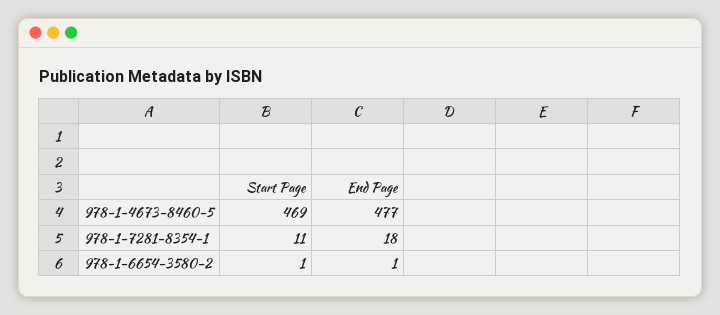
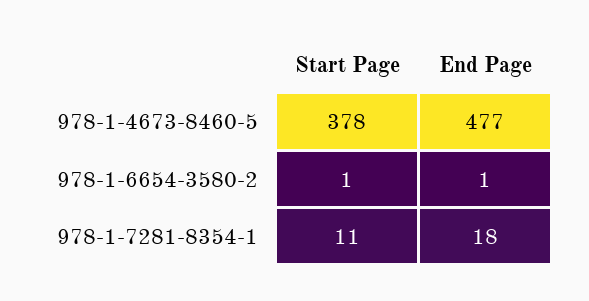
Start Page, 978-1-4673-8460-5: 469 -> 378

